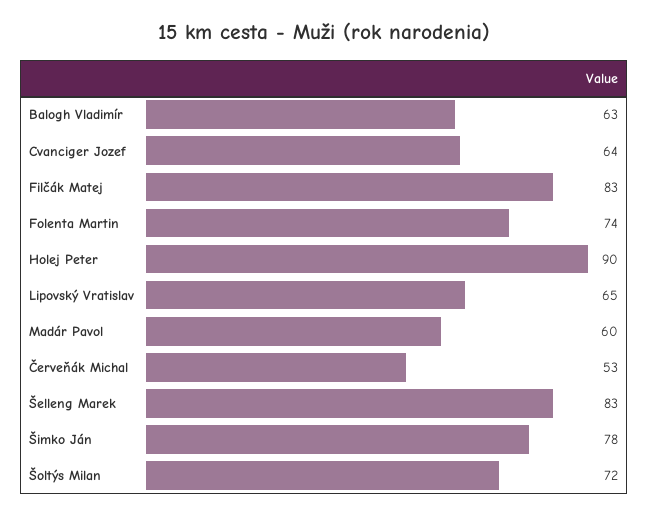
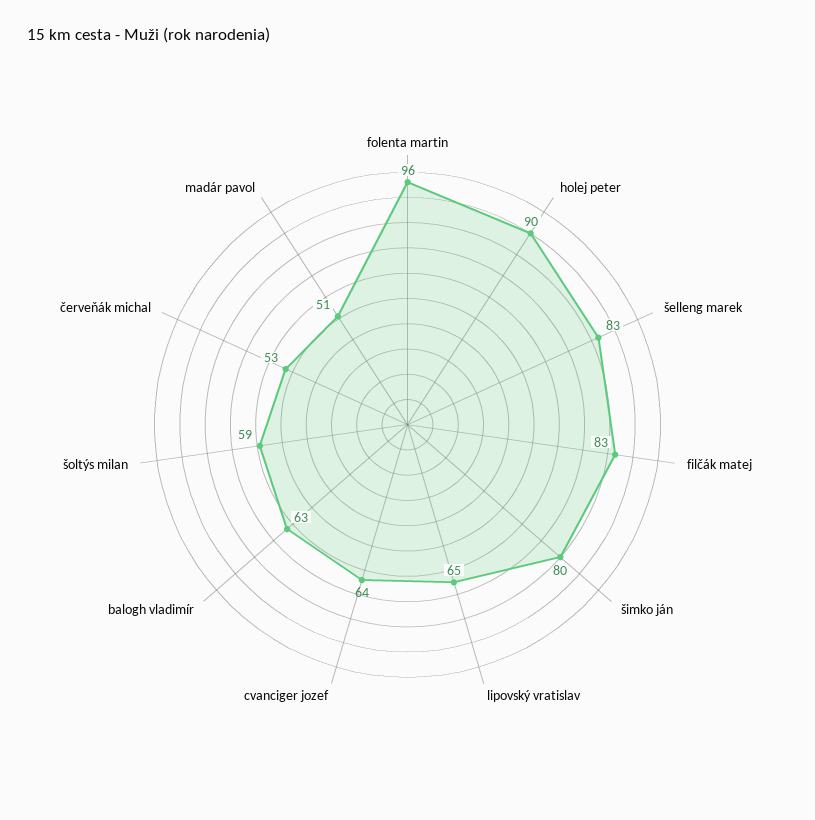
Folenta Martin: 74 -> 96
Madár Pavol: 60 -> 51
Šimko Ján: 78 -> 80
Šoltýs Milan: 72 -> 59

